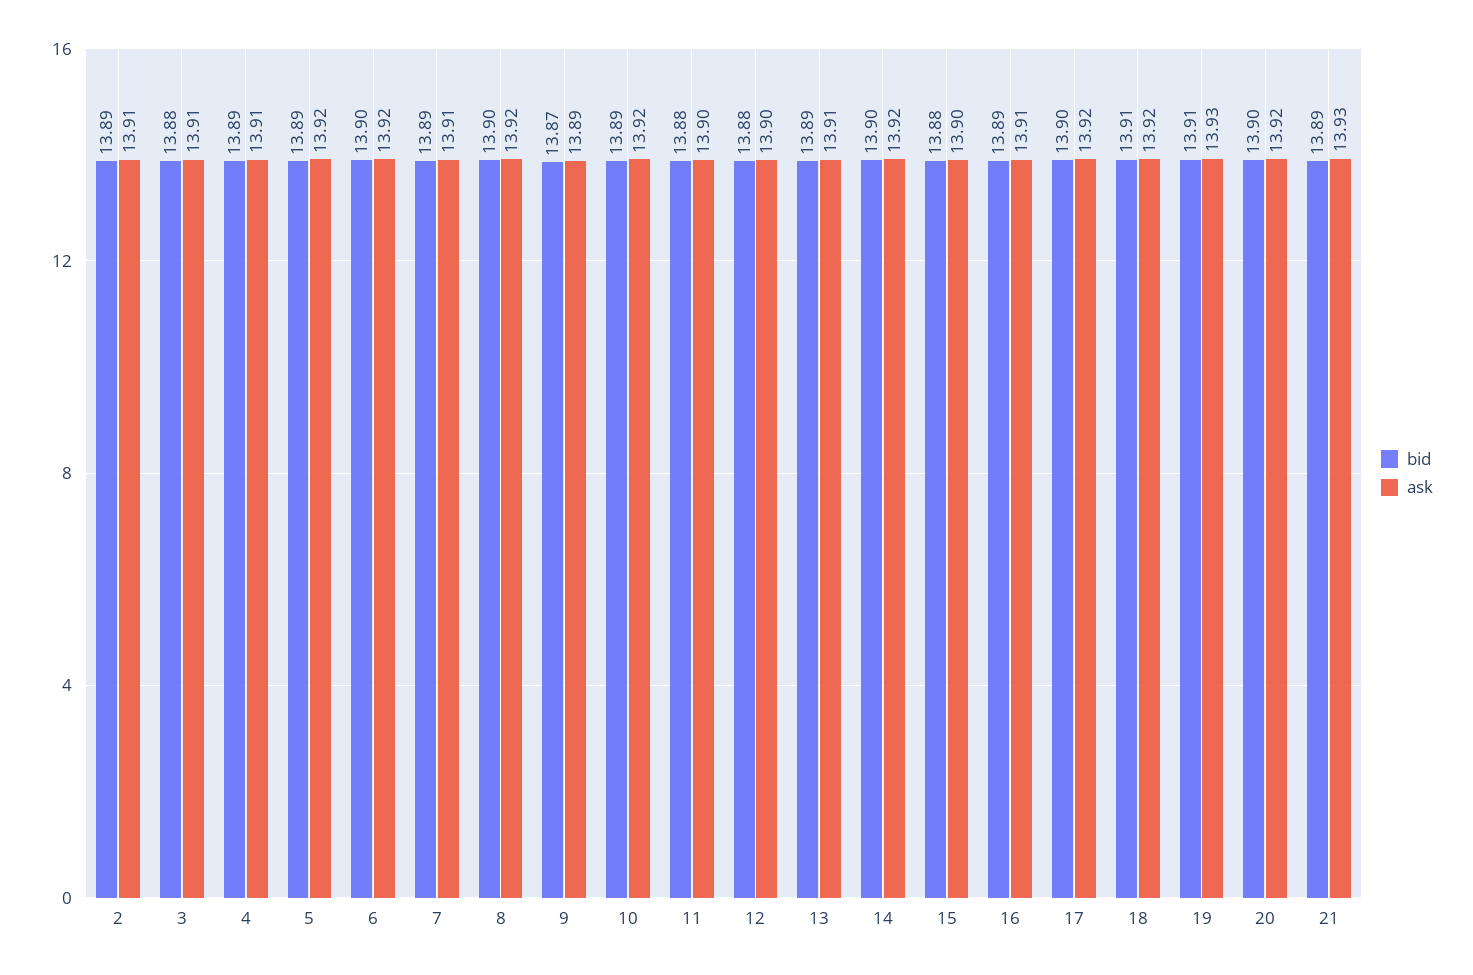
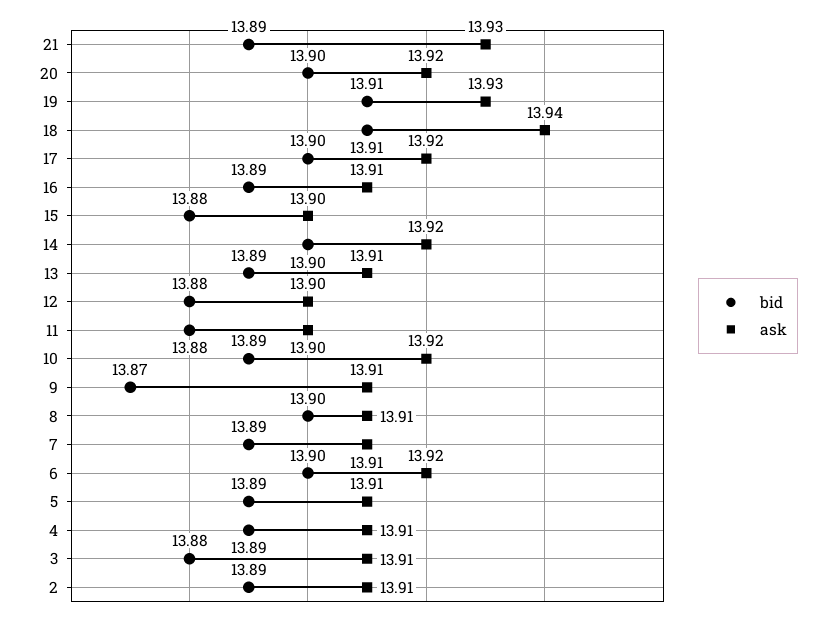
ask, 5: 13.92 -> 13.91
ask, 8: 13.92 -> 13.91
ask, 9: 13.89 -> 13.91
ask, 18: 13.92 -> 13.94

